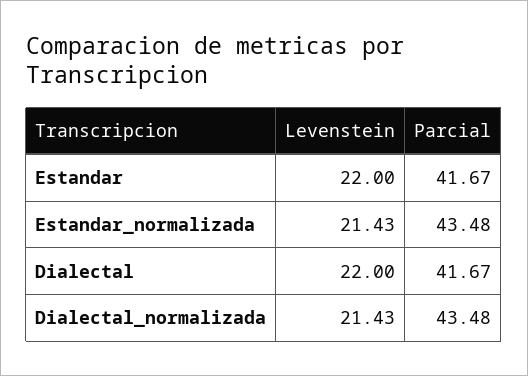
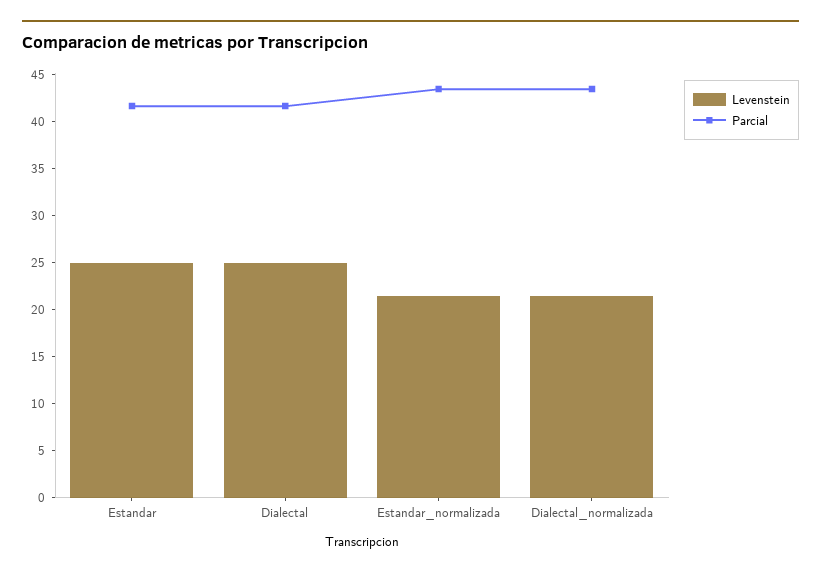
Levenstein, Estandar: 22 -> 25
Levenstein, Dialectal: 22 -> 25

